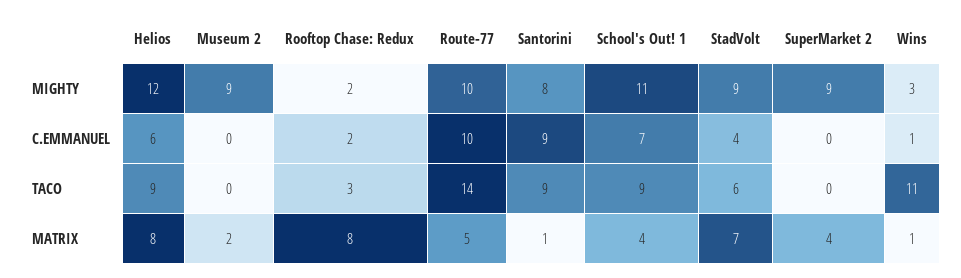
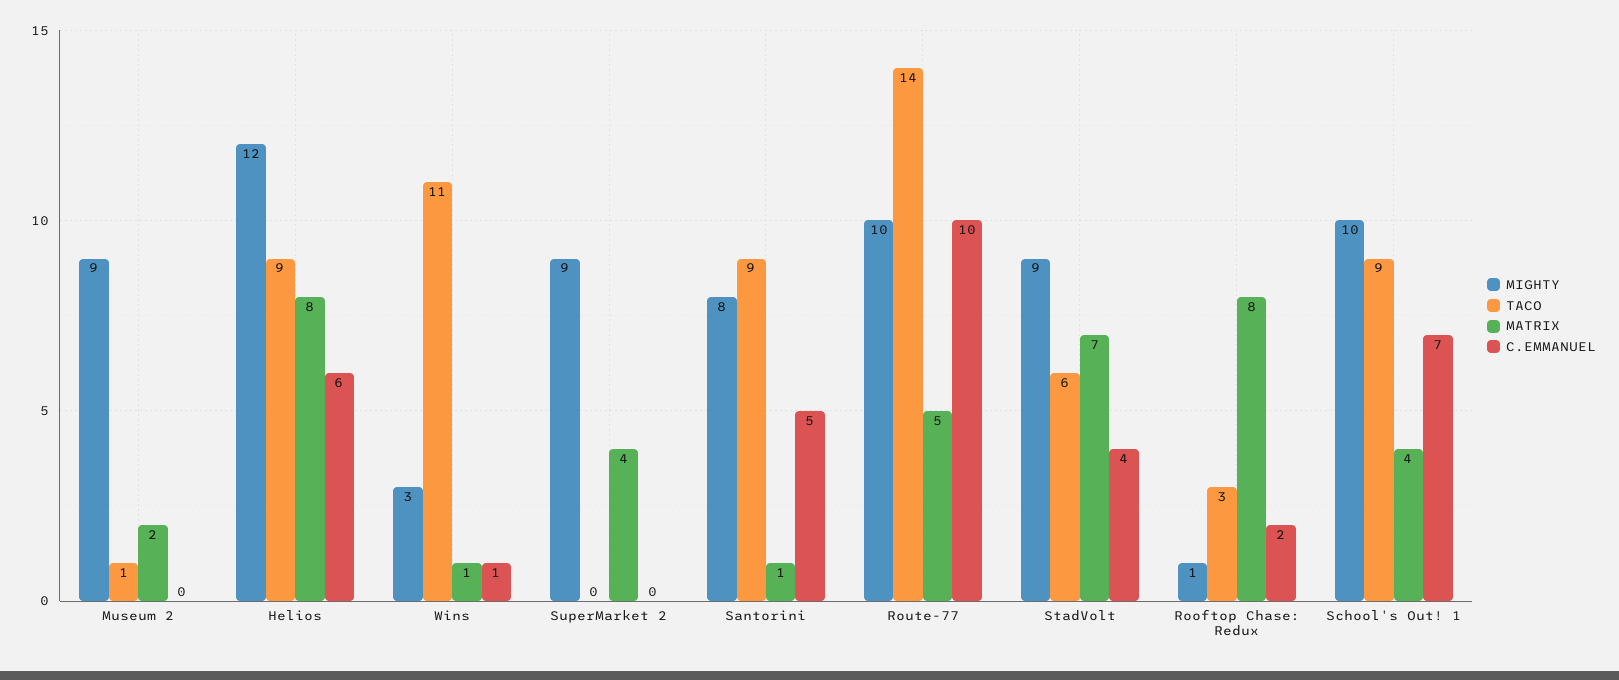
MIGHTY, Rooftop Chase: Redux: 2 -> 1
MIGHTY, School's Out! 1: 11 -> 10
C.EMMANUEL, Santorini: 9 -> 5
TACO, Museum 2: 0 -> 1

